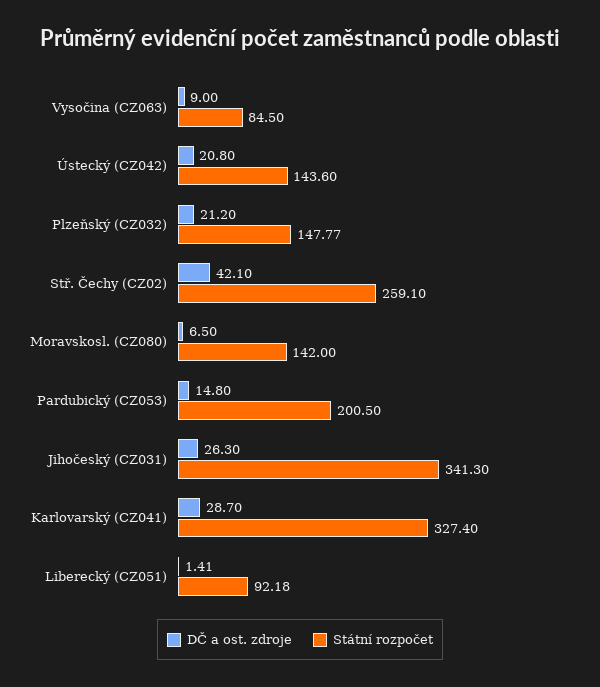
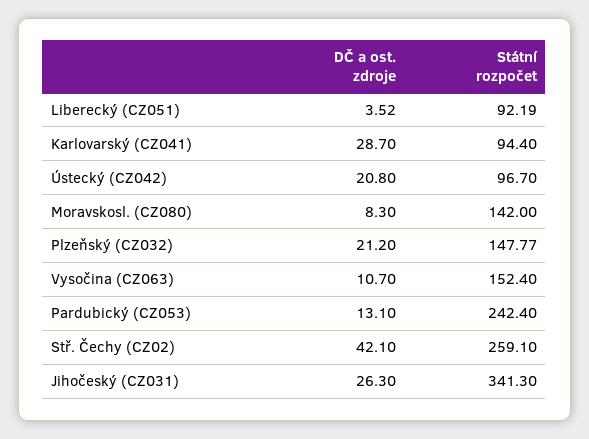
DČ a ost. zdroje, Vysočina (CZ063): 9 -> 10.7
Státní rozpočet, Vysočina (CZ063): 84.5 -> 152.4
Státní rozpočet, Ústecký (CZ042): 143.6 -> 96.7
DČ a ost. zdroje, Moravskosl. (CZ080): 6.5 -> 8.3
DČ a ost. zdroje, Pardubický (CZ053): 14.8 -> 13.1
Státní rozpočet, Pardubický (CZ053): 200.5 -> 242.4
Státní rozpočet, Karlovarský (CZ041): 327.4 -> 94.4
DČ a ost. zdroje, Liberecký (CZ051): 1.41 -> 3.52
Státní rozpočet, Liberecký (CZ051): 92.18 -> 92.19

